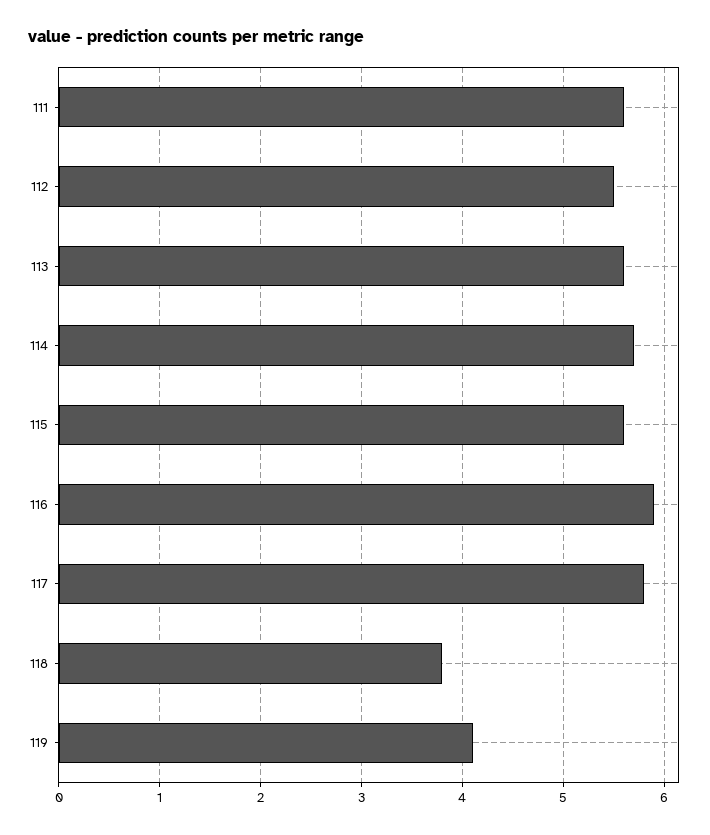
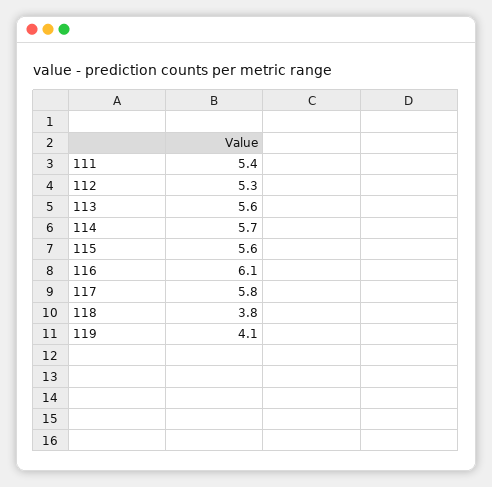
111: 5.6 -> 5.4
112: 5.5 -> 5.3
116: 5.9 -> 6.1

